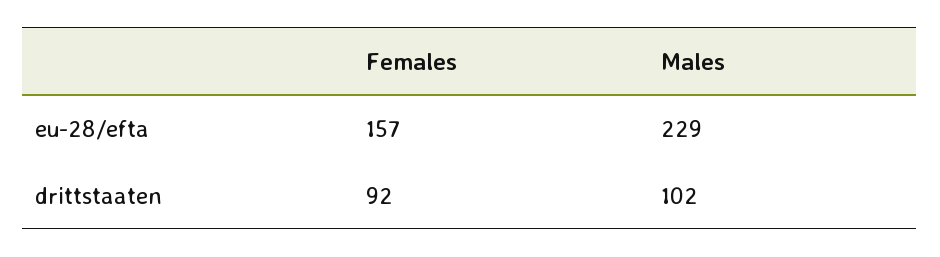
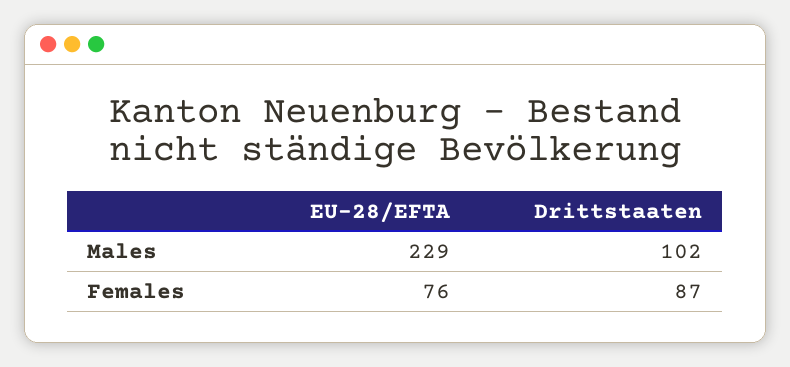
Females, eu-28/efta: 157 -> 76
Females, drittstaaten: 92 -> 87

